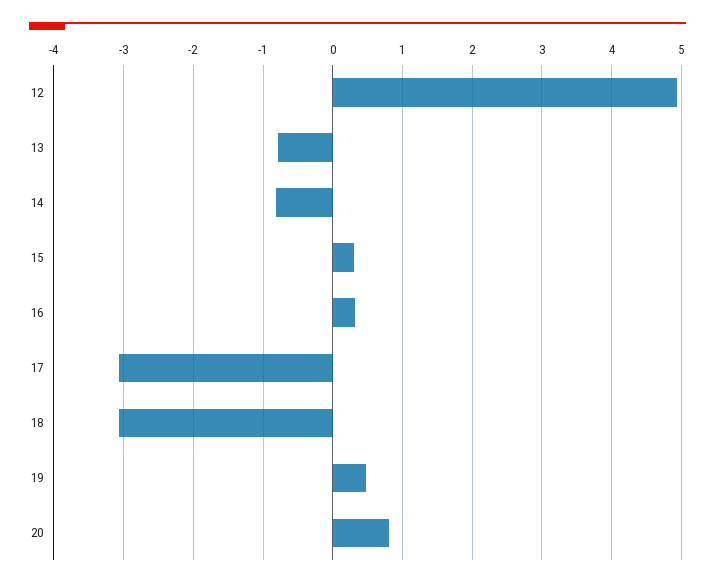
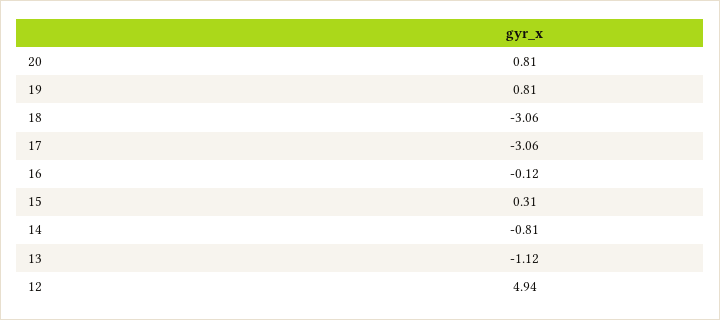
13: -0.8 -> -1.12
16: 0.3 -> -0.12
19: 0.5 -> 0.81

